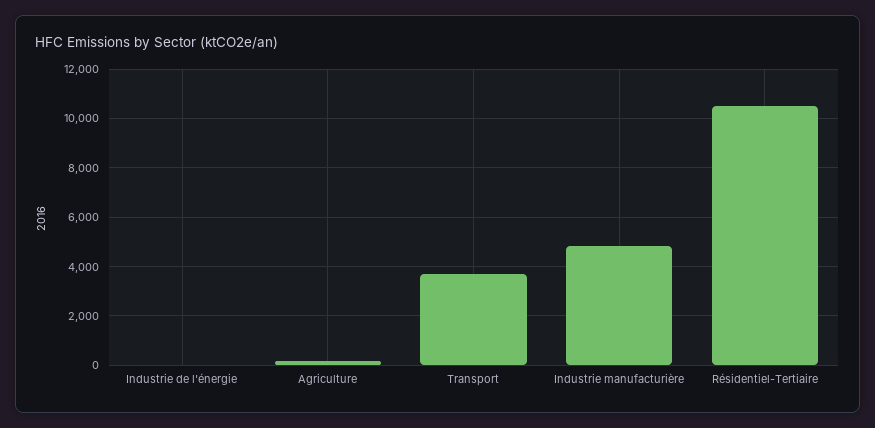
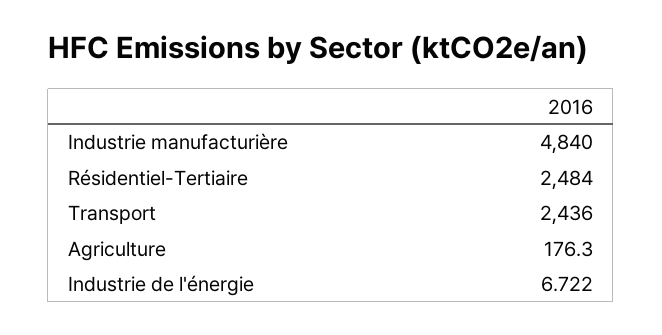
Transport: 3750 -> 2436
Résidentiel-Tertiaire: 10500 -> 2484

